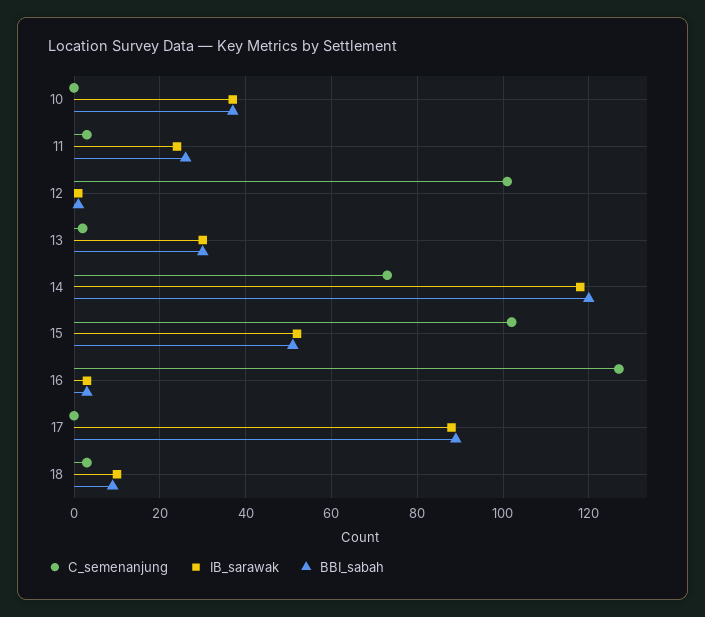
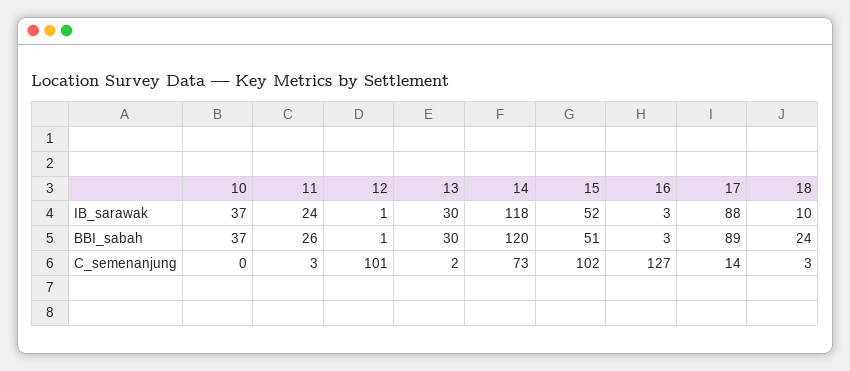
C_semenanjung, 17: 0 -> 14
BBI_sabah, 18: 10 -> 24

